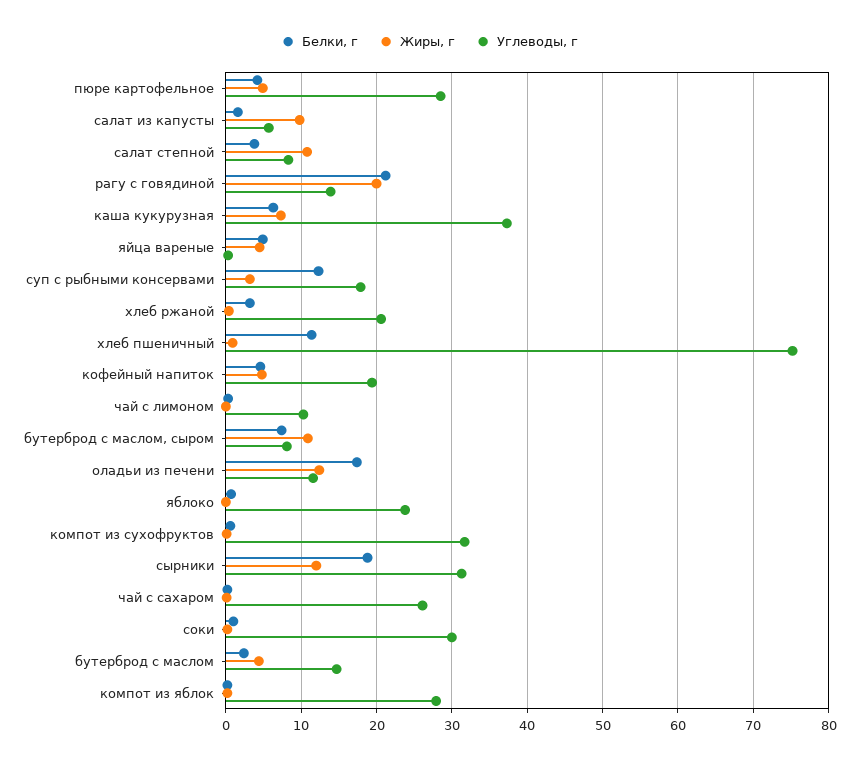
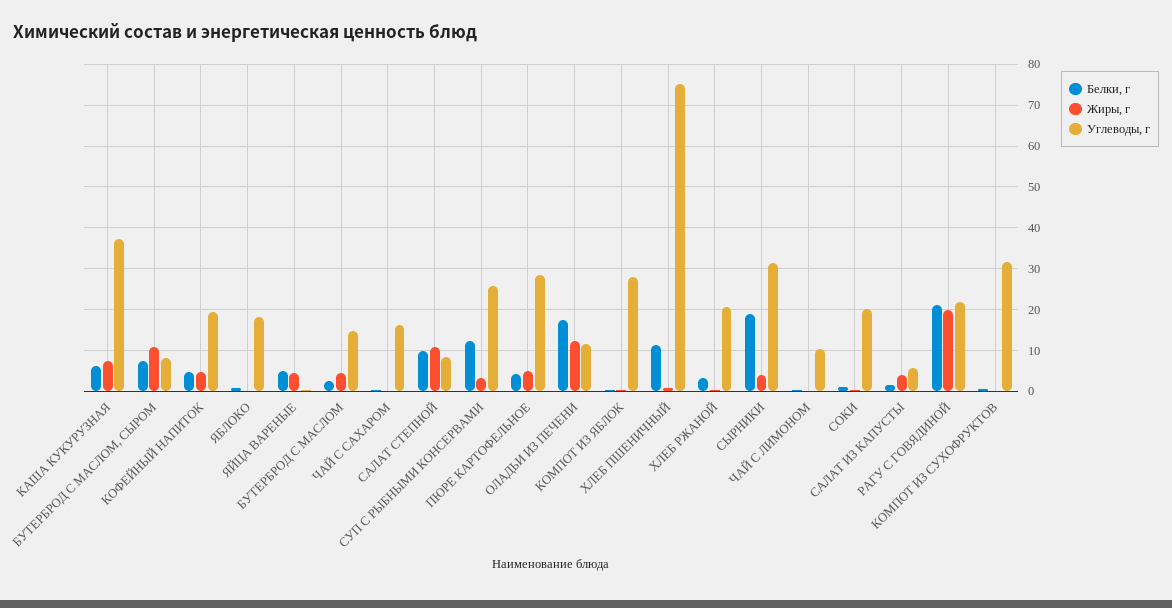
Жиры, г, салат из капусты: 10 -> 4
Белки, г, салат степной: 4 -> 10
Углеводы, г, рагу с говядиной: 14 -> 22
Углеводы, г, суп с рыбными консервами: 18 -> 26
Углеводы, г, яблоко: 24 -> 18
Жиры, г, сырники: 12 -> 4
Углеводы, г, чай с сахаром: 26 -> 16
Углеводы, г, соки: 30 -> 20

